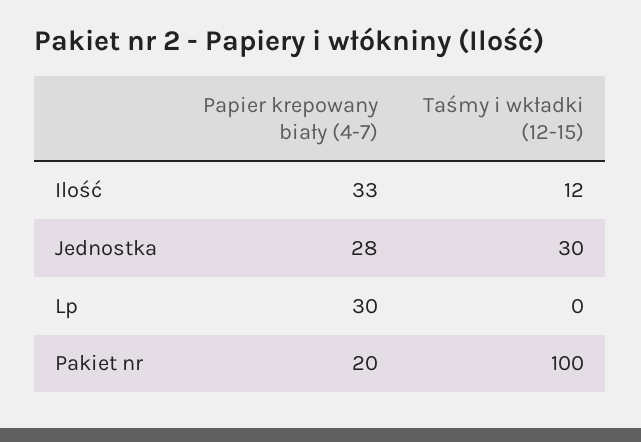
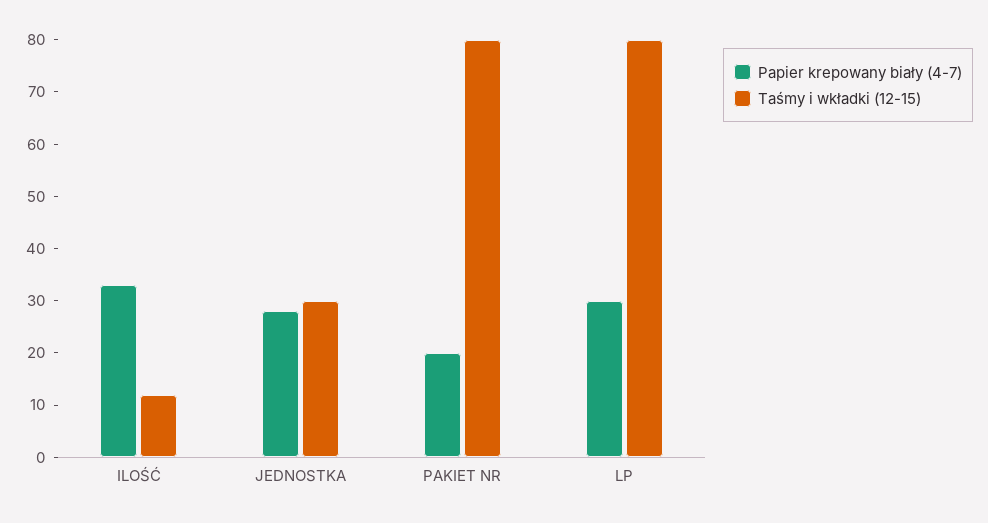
Taśmy i wkładki (12-15), Lp: 0 -> 80
Taśmy i wkładki (12-15), Pakiet nr: 100 -> 80

